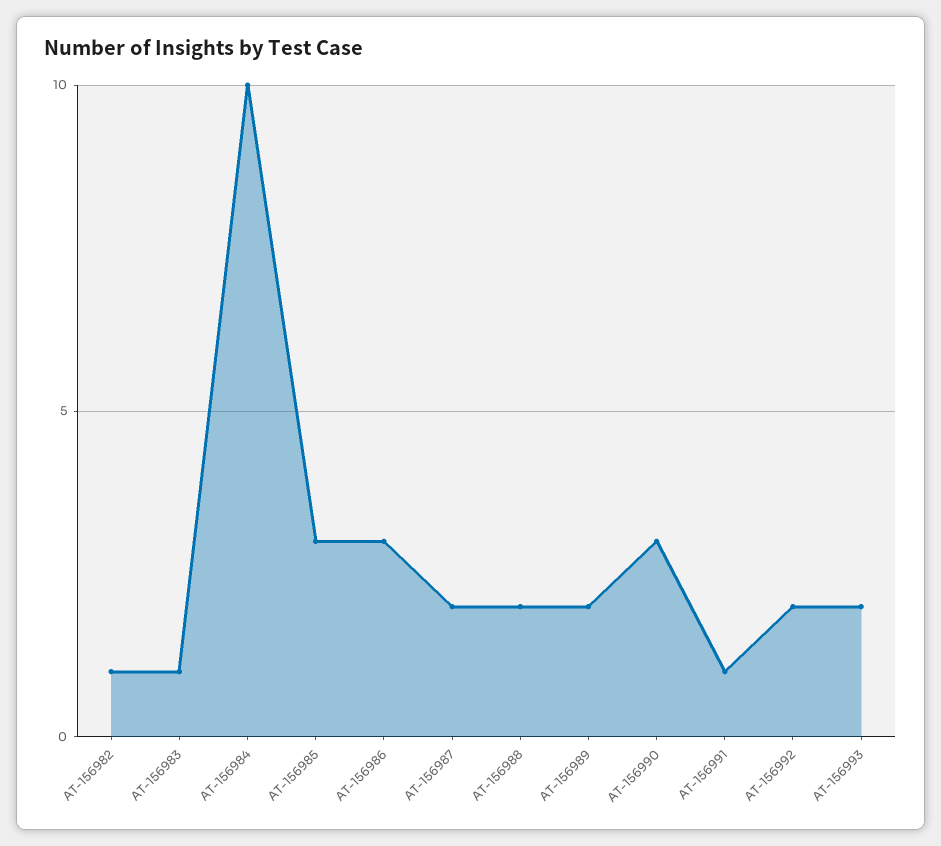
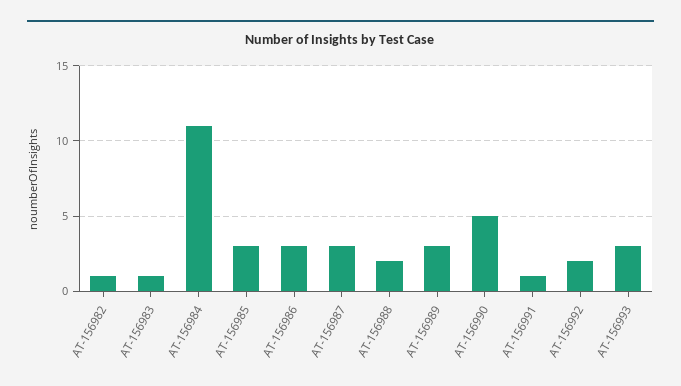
AT-156984: 10 -> 11
AT-156987: 2 -> 3
AT-156989: 2 -> 3
AT-156990: 3 -> 5
AT-156993: 2 -> 3

